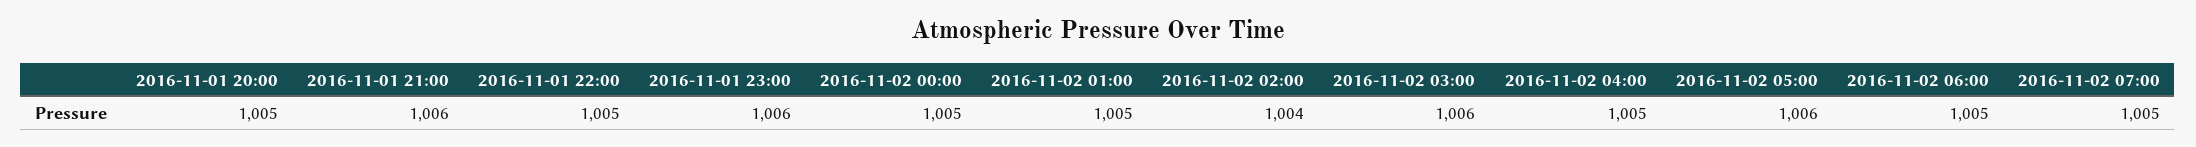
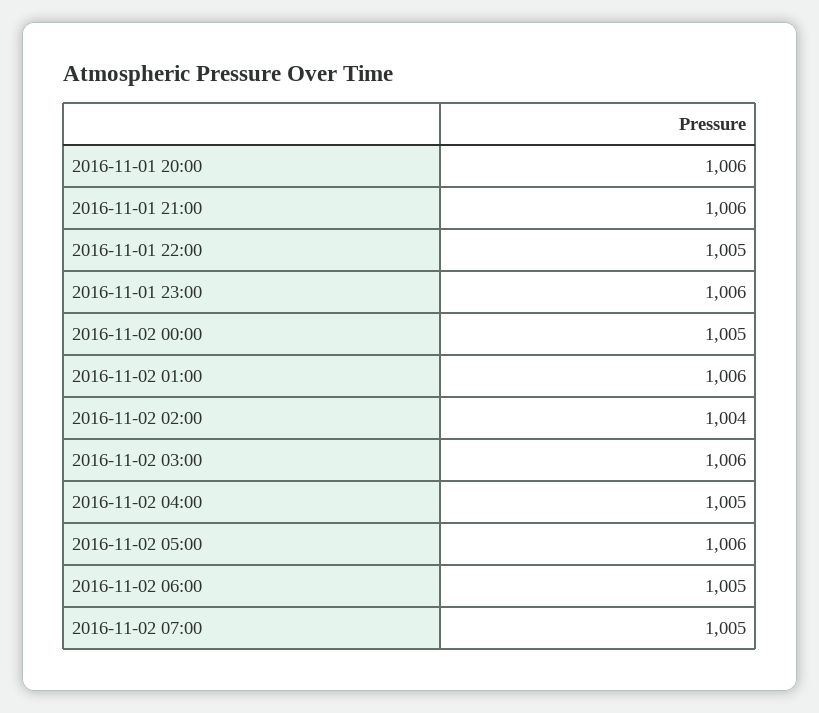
2016-11-01 20:00: 1005 -> 1006
2016-11-02 01:00: 1005 -> 1006

